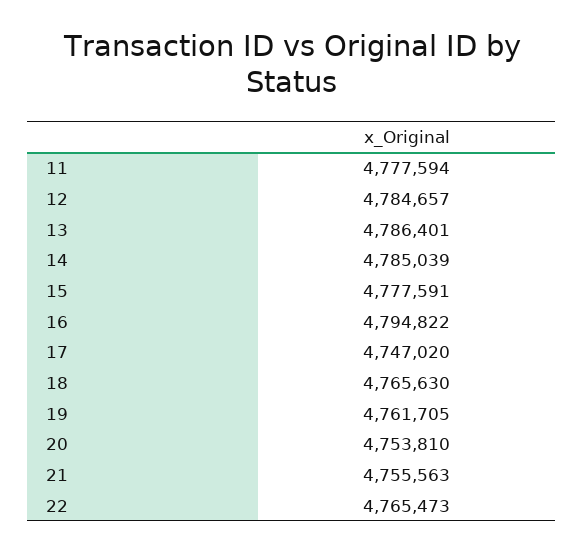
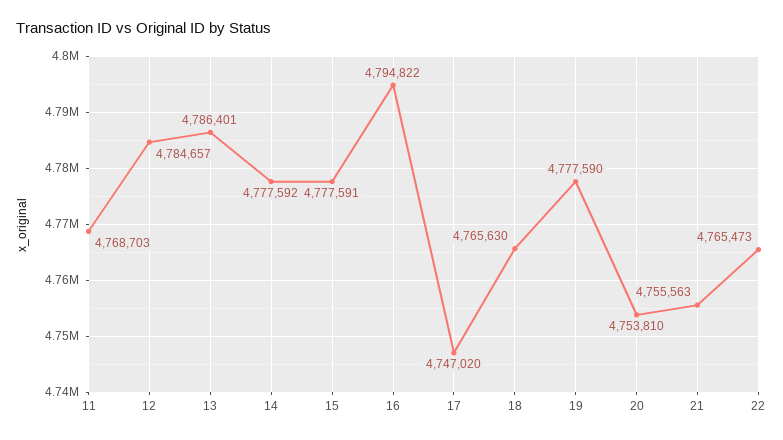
11: 4777594 -> 4768703
14: 4785039 -> 4777592
19: 4761705 -> 4777590

